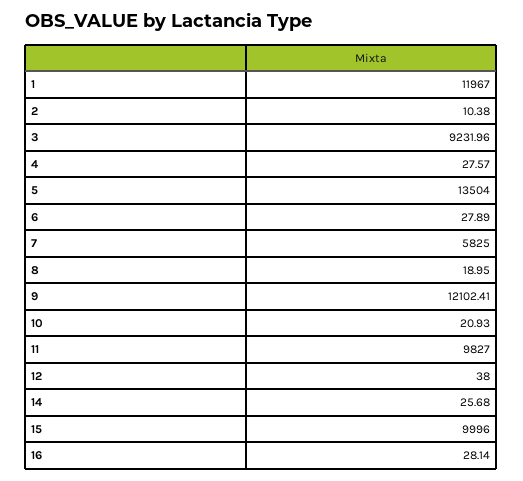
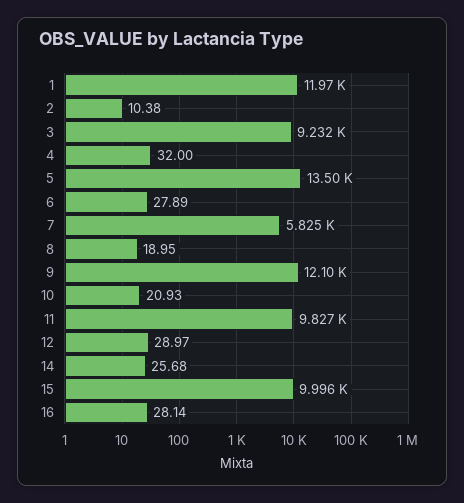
4: 27.57 -> 32
12: 38 -> 28.97

